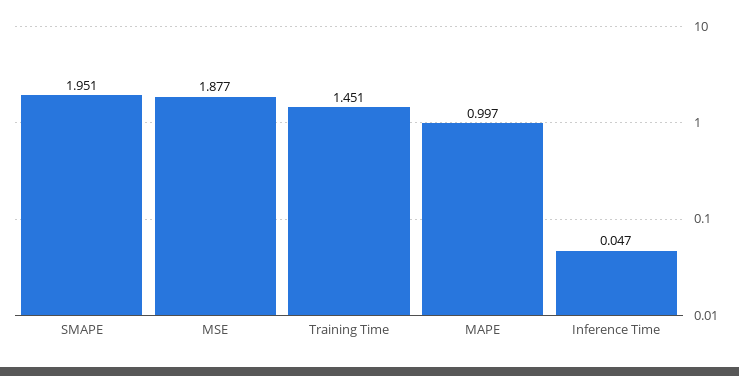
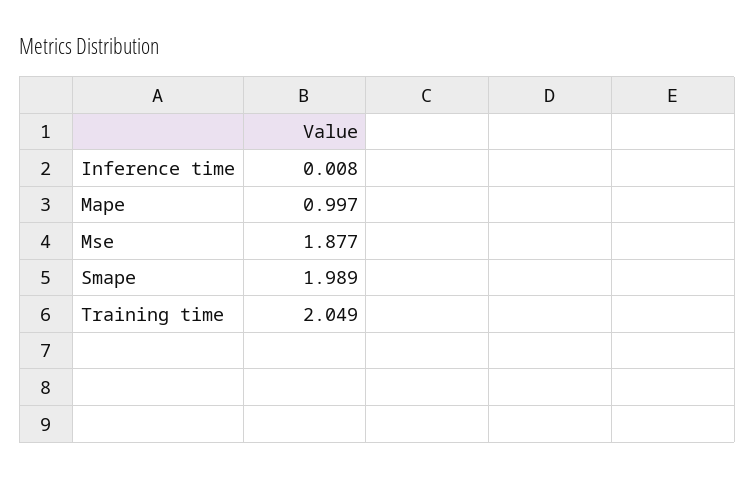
SMAPE: 1.951 -> 1.989
Training Time: 1.451 -> 2.049
Inference Time: 0.047 -> 0.008

